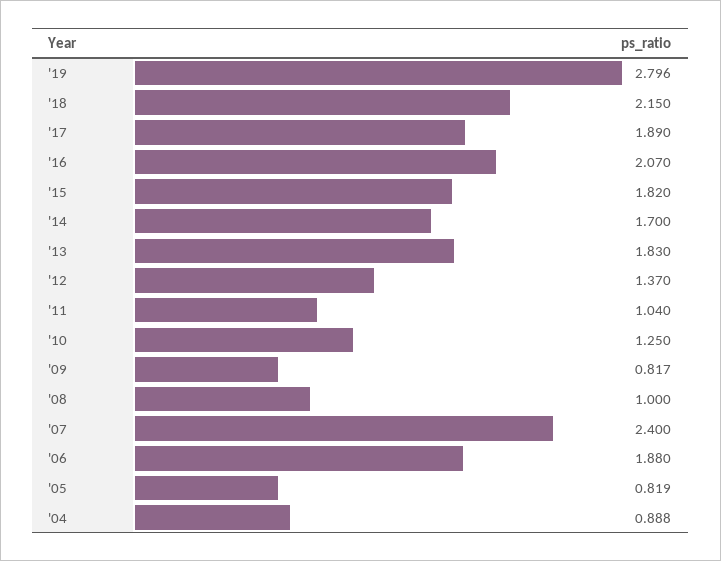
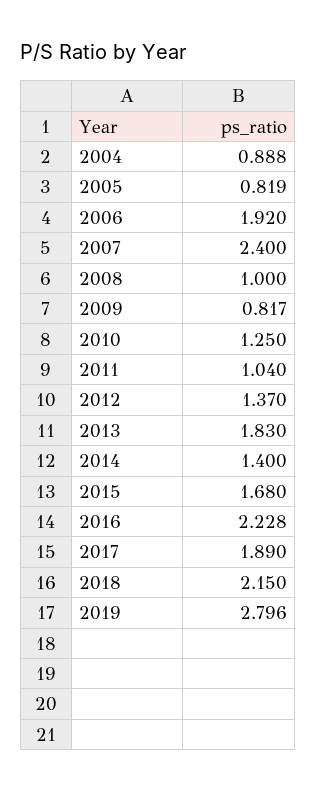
'16: 2.07 -> 2.228
'15: 1.82 -> 1.68
'14: 1.7 -> 1.4
'06: 1.88 -> 1.92

